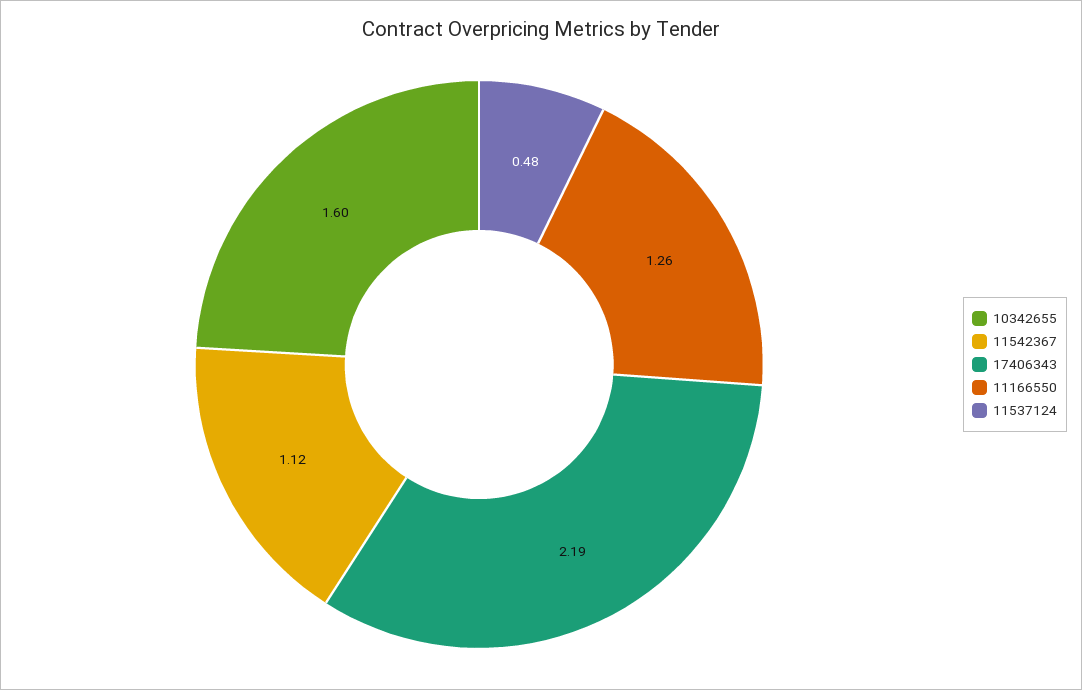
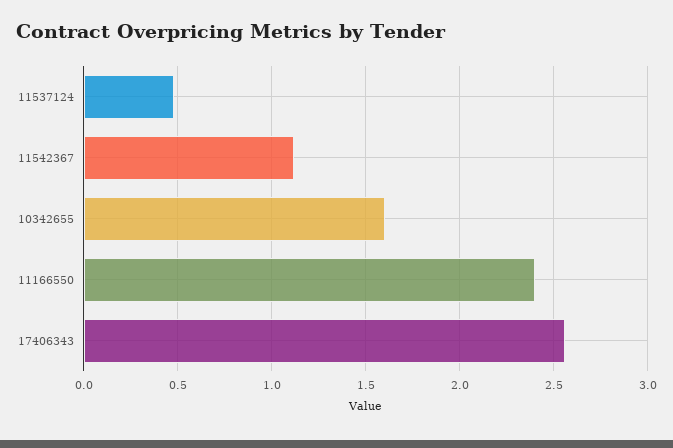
17406343: 2.19 -> 2.55
11166550: 1.26 -> 2.4

